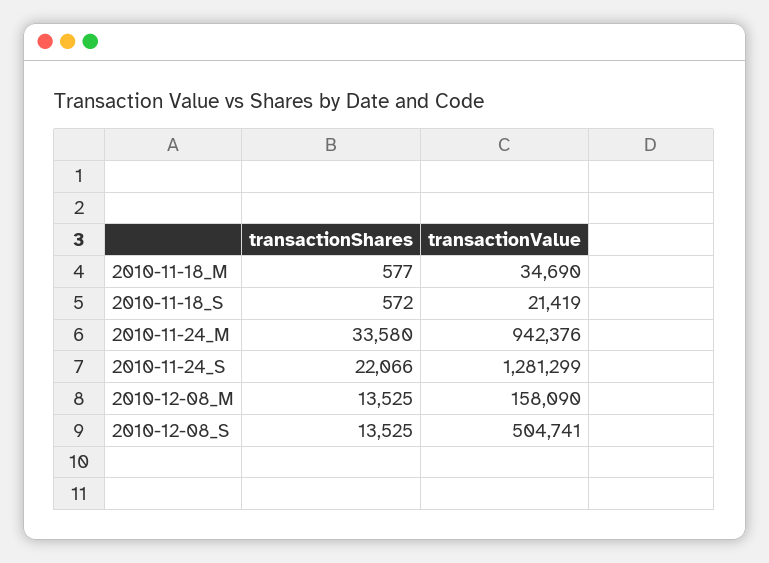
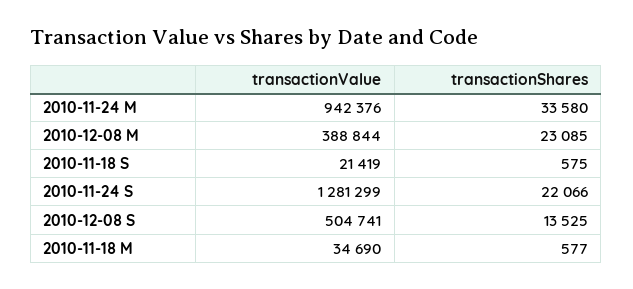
transactionShares, 2010-11-18_S: 572 -> 575
transactionShares, 2010-12-08_M: 13525 -> 23085
transactionValue, 2010-12-08_M: 158090 -> 388844

